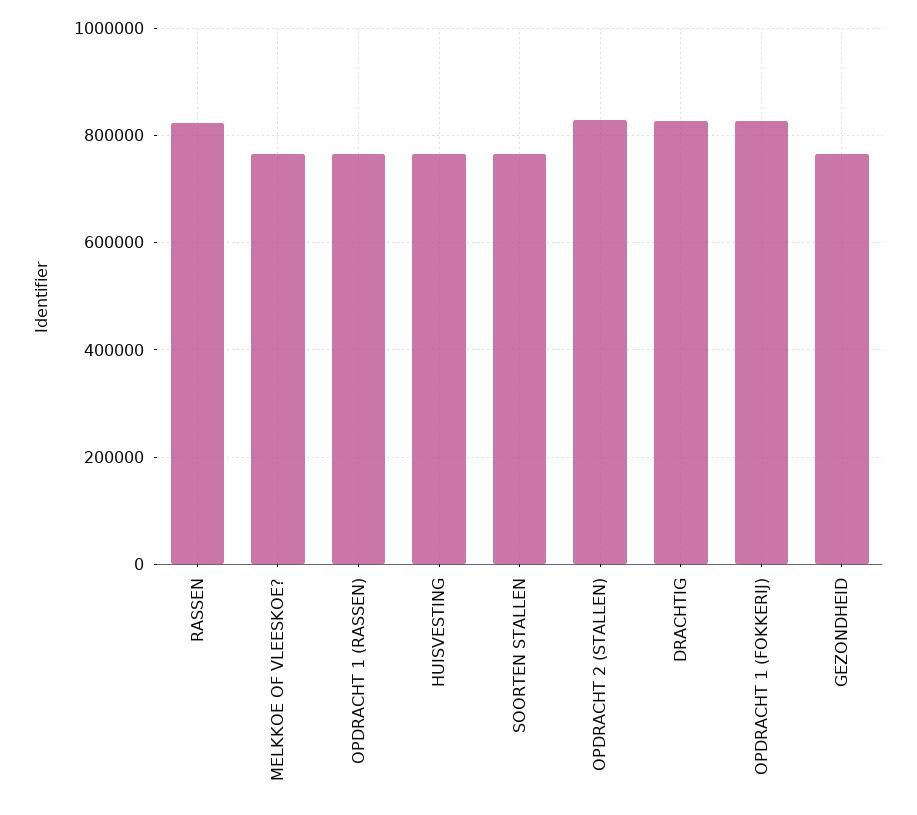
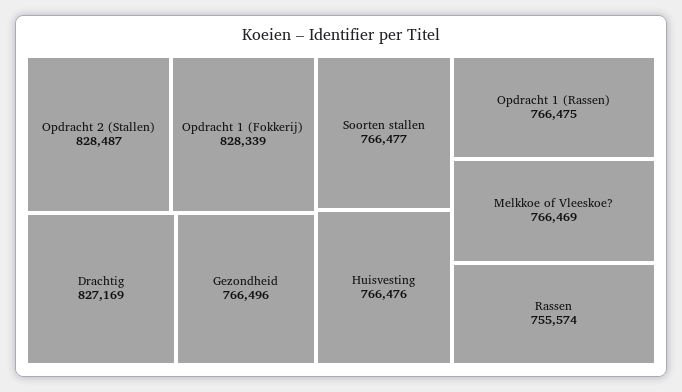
RASSEN: 820000 -> 755574

